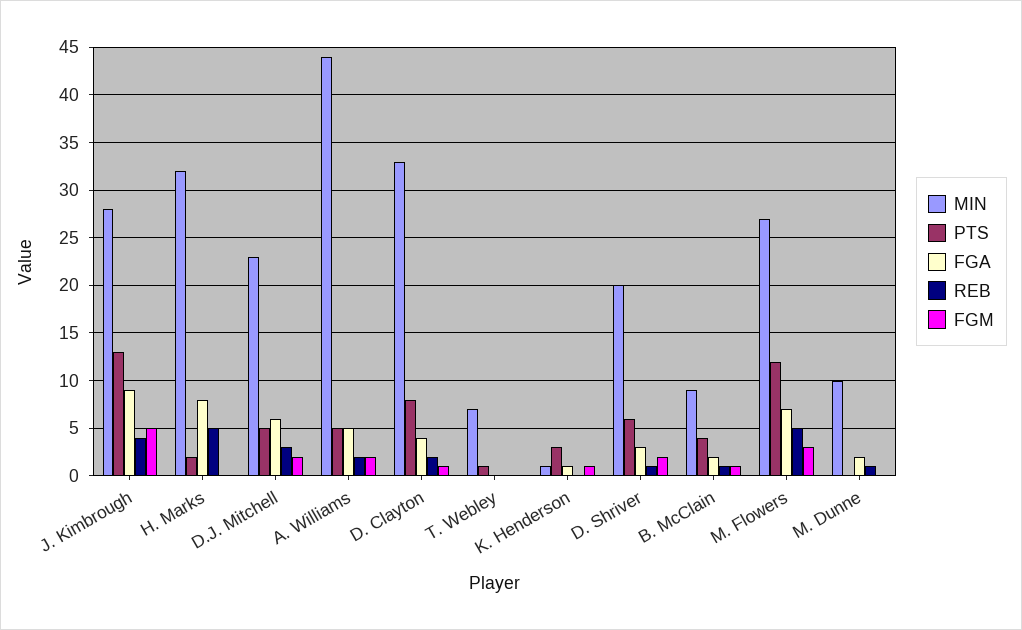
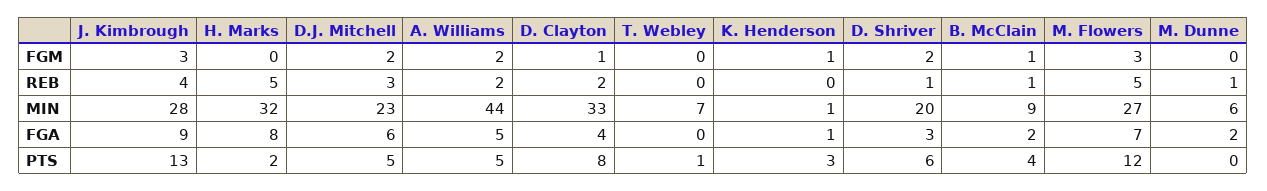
FGM, J. Kimbrough: 5 -> 3
MIN, M. Dunne: 10 -> 6

